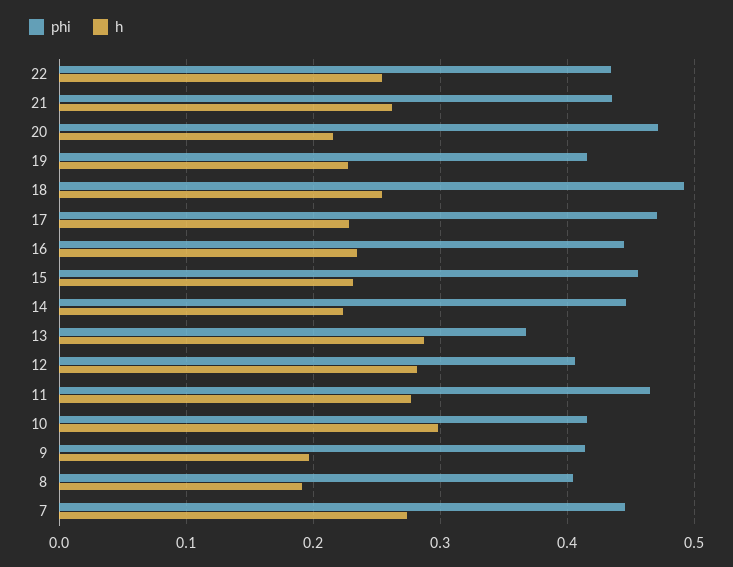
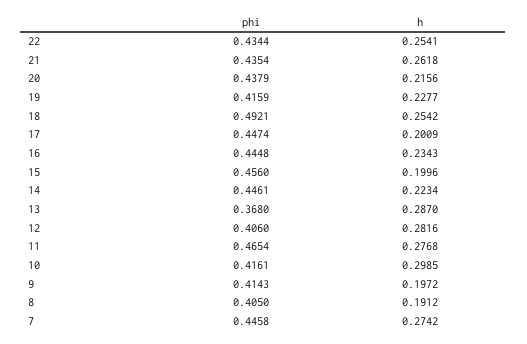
phi, 20: 0.47 -> 0.4379
phi, 17: 0.47 -> 0.4474
h, 17: 0.23 -> 0.2009
h, 15: 0.23 -> 0.1996

